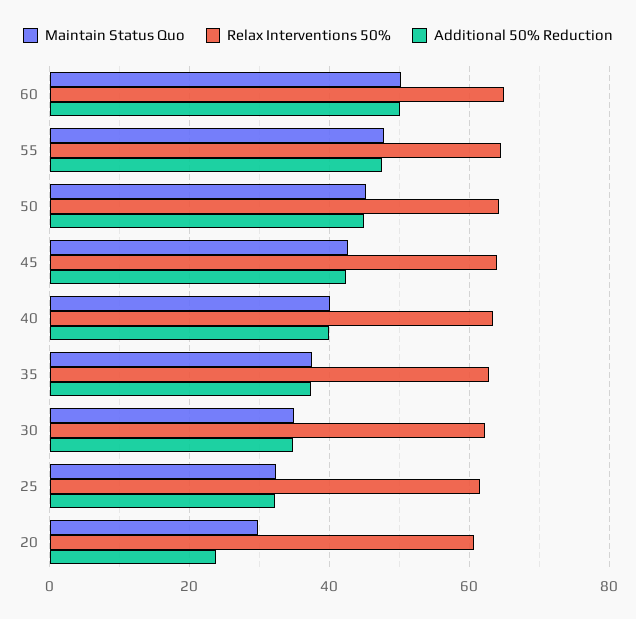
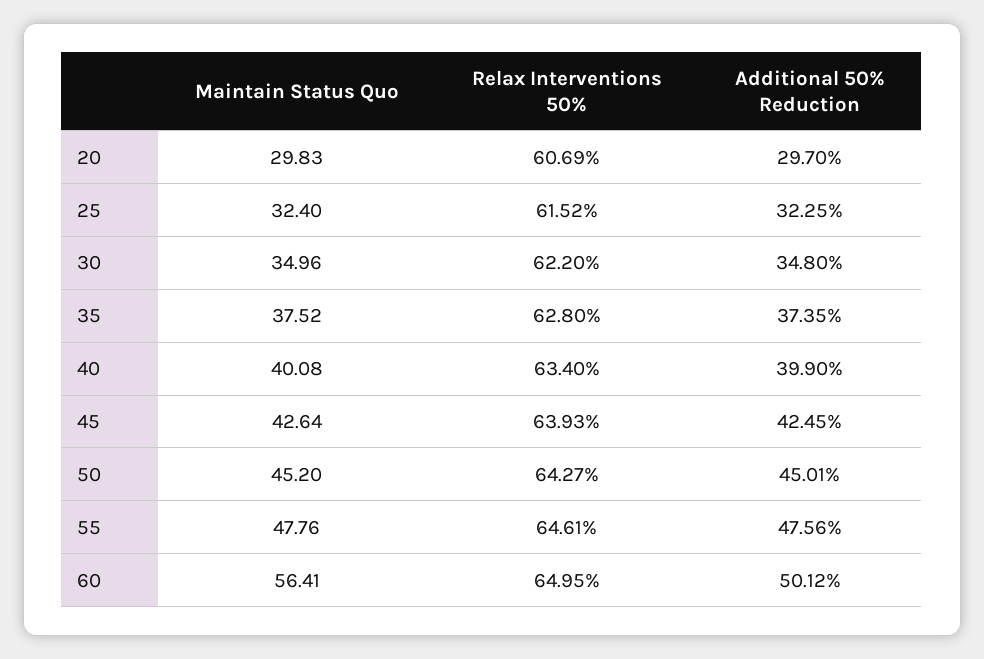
Maintain Status Quo, 60: 50 -> 56.41
Additional 50% Reduction, 20: 24 -> 29.7

